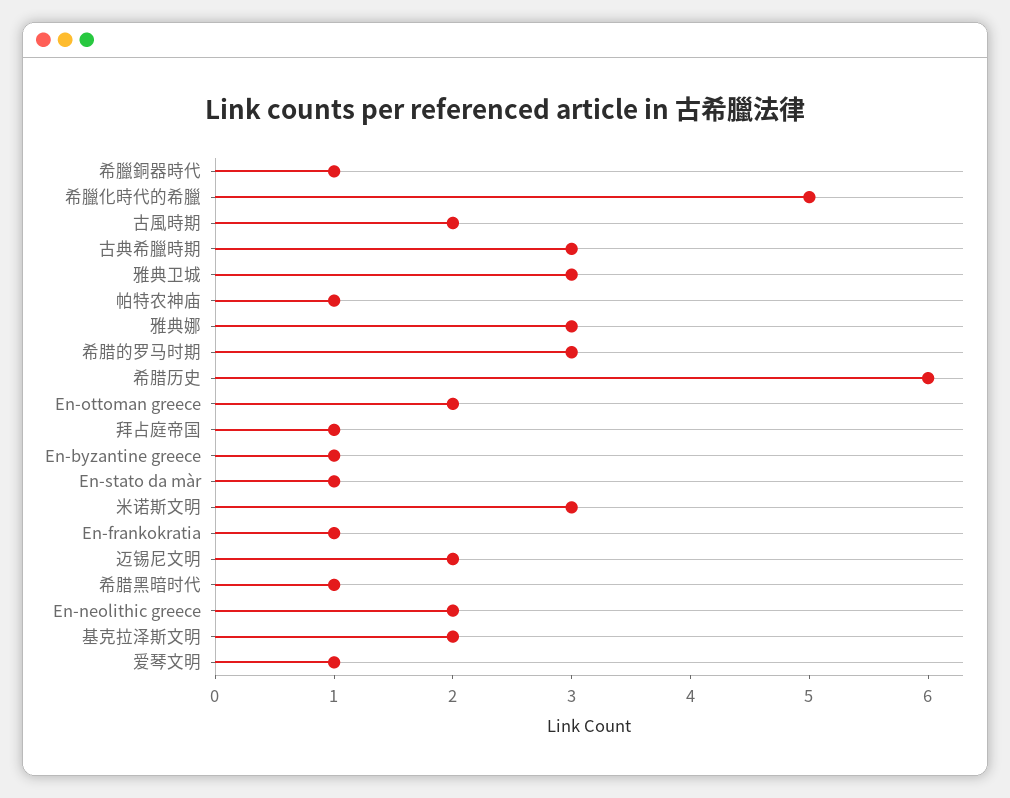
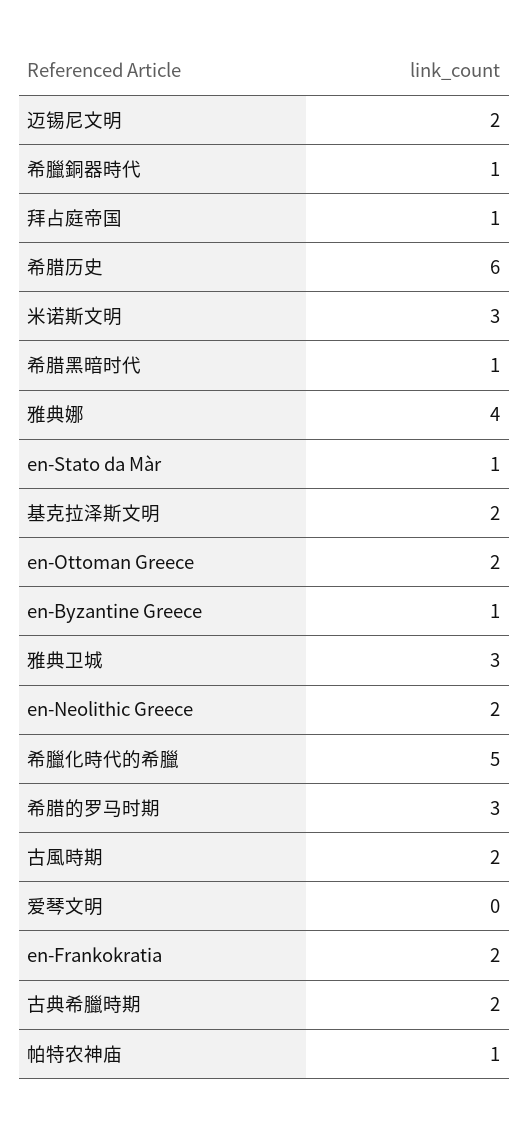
古典希臘時期: 3 -> 2
雅典娜: 3 -> 4
En-frankokratia: 1 -> 2
爱琴文明: 1 -> 0

